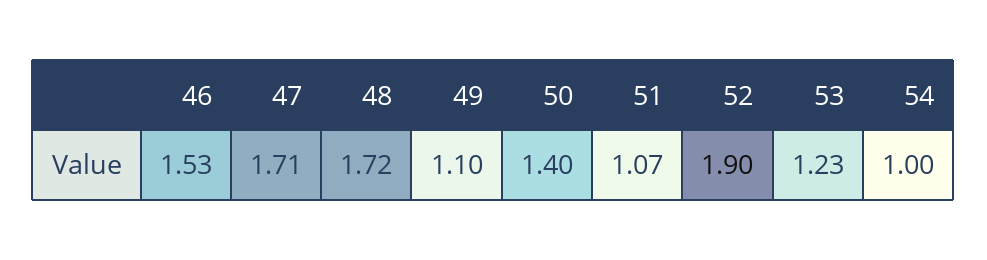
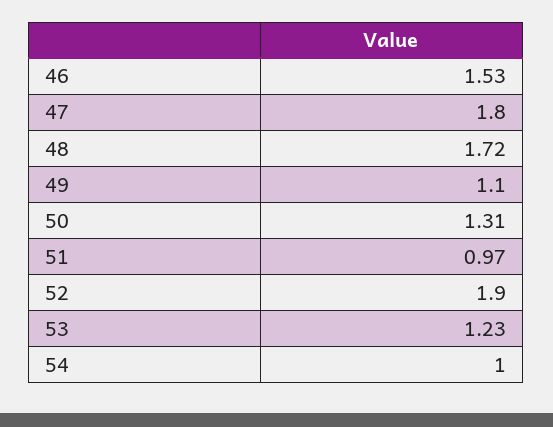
47: 1.71 -> 1.8
50: 1.4 -> 1.31
51: 1.07 -> 0.97

